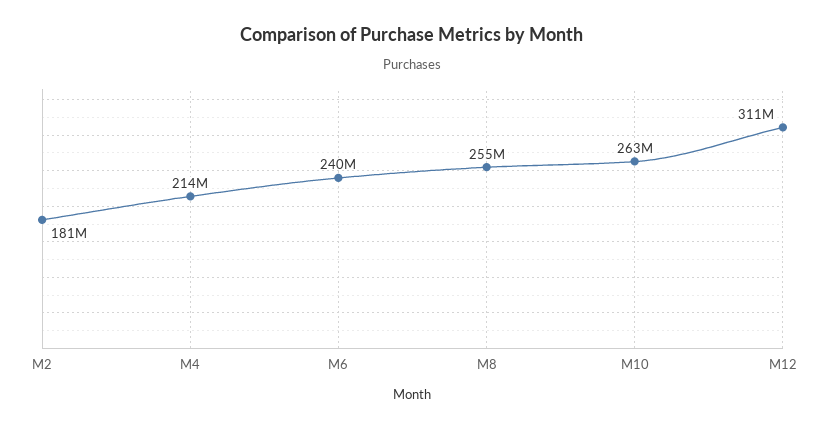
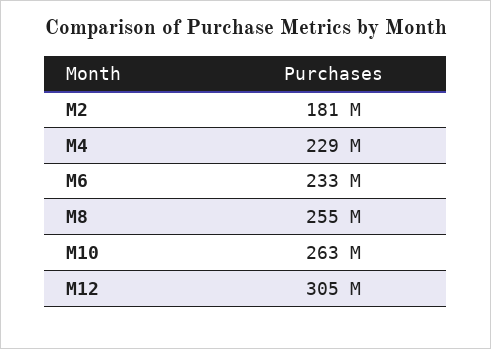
M4: 214000000 -> 229000000
M6: 240000000 -> 233000000
M12: 311000000 -> 305000000

